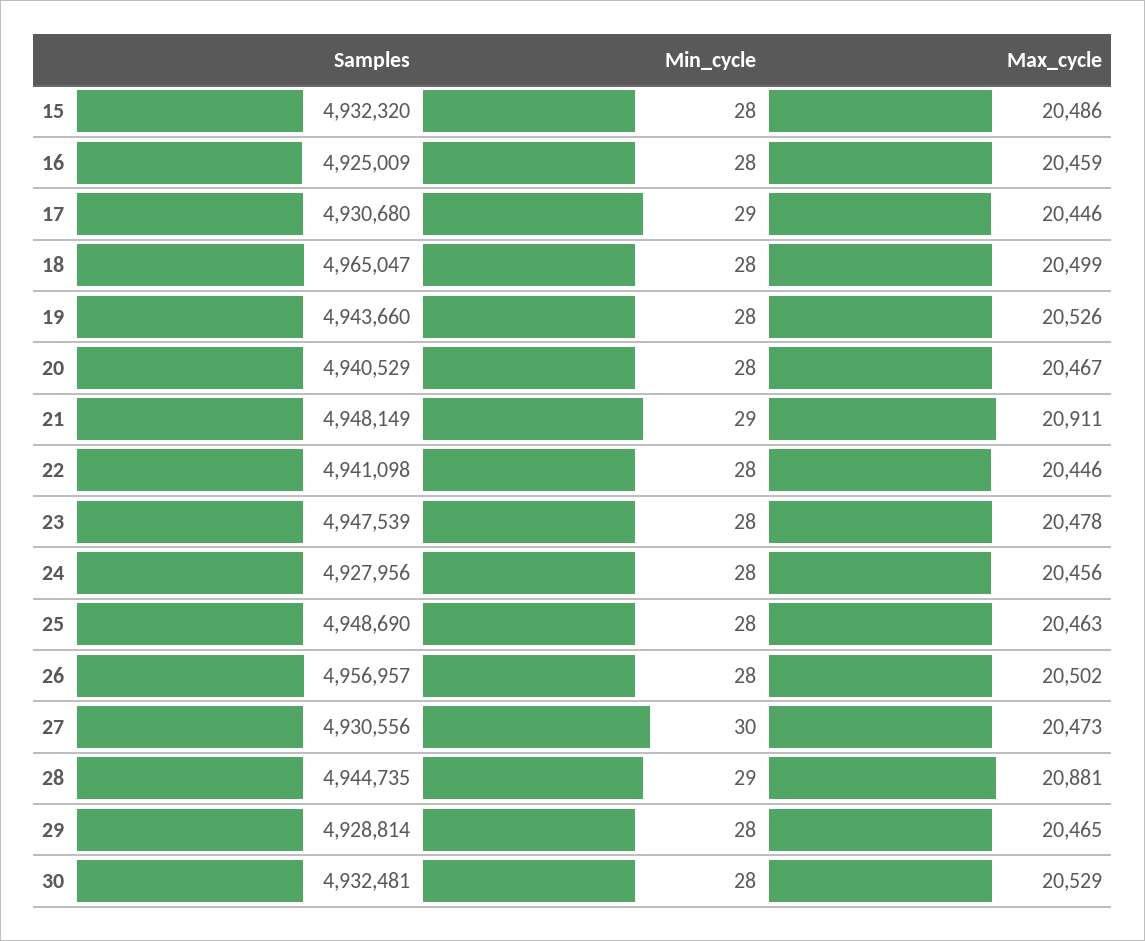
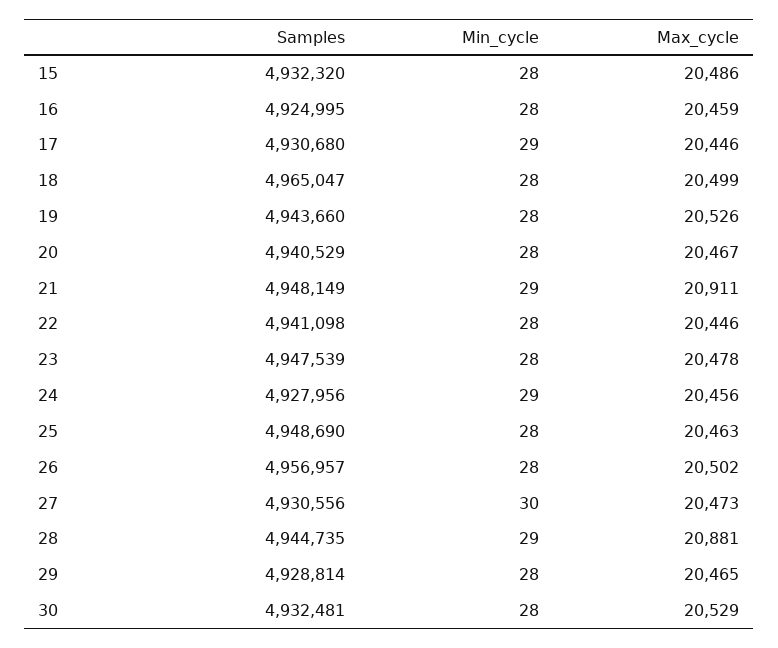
Samples, 16: 4925009 -> 4924995
Min_cycle, 24: 28 -> 29

